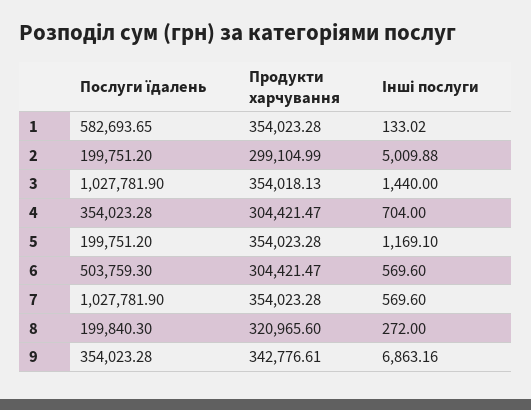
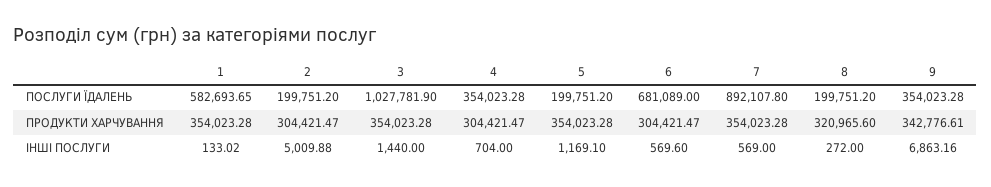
Продукти харчування, 2: 299104.99 -> 304421.47
Продукти харчування, 3: 354018.13 -> 354023.28
Послуги їдалень, 6: 503759.3 -> 681089
Послуги їдалень, 7: 1027781.9 -> 892107.8
Інші послуги, 7: 569.6 -> 569
Послуги їдалень, 8: 199840.3 -> 199751.2

